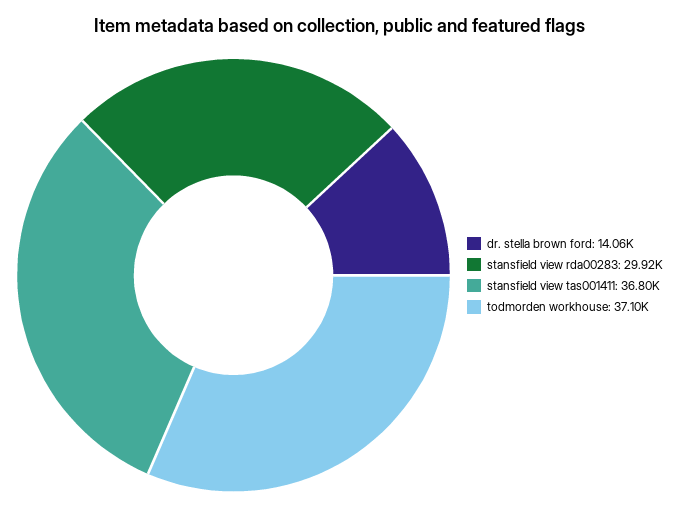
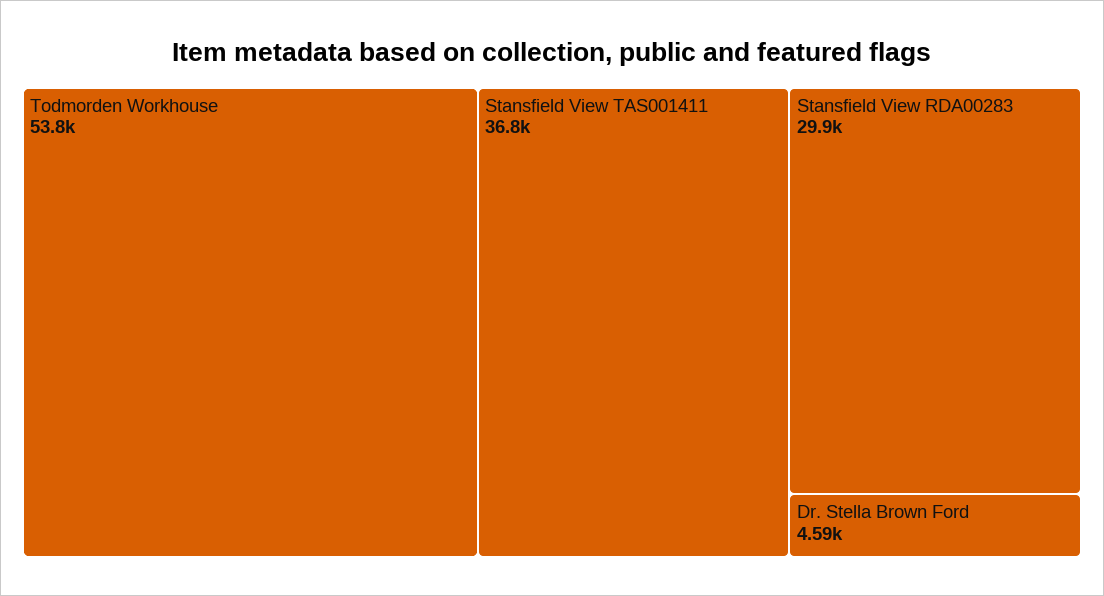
dr. stella brown ford: 14060 -> 4590
todmorden workhouse: 37100 -> 53800

